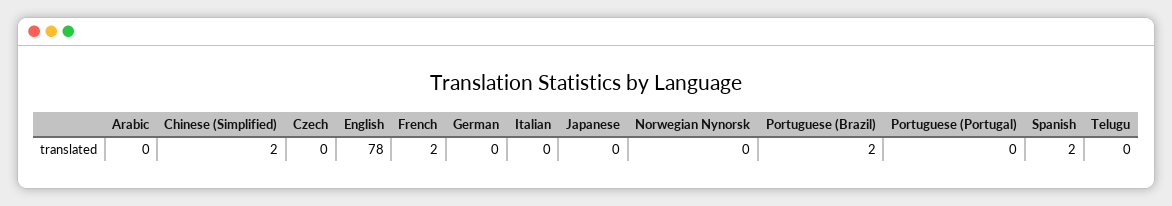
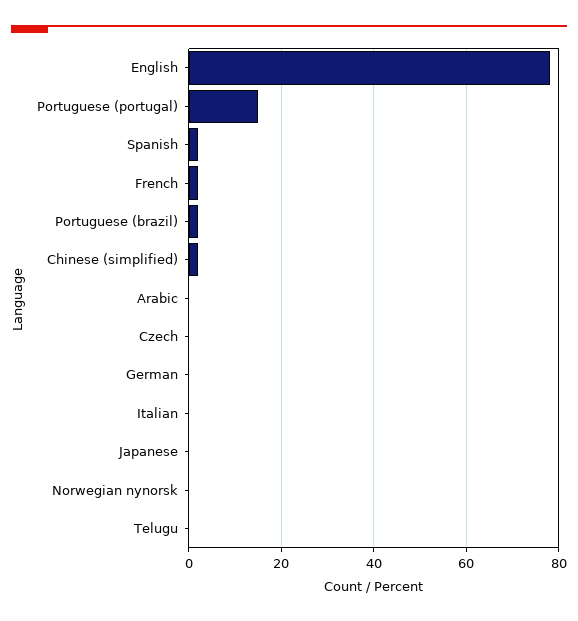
Portuguese (Portugal): 0 -> 15

